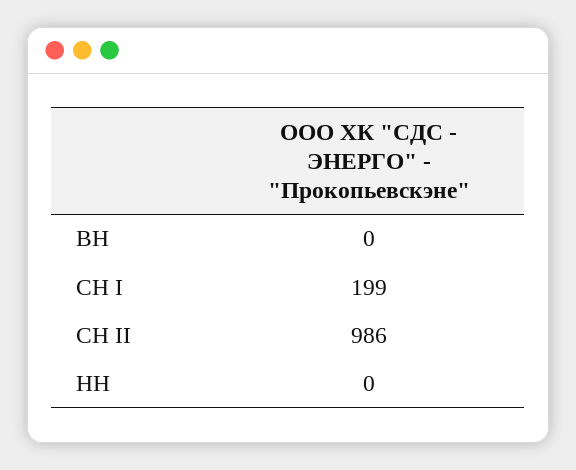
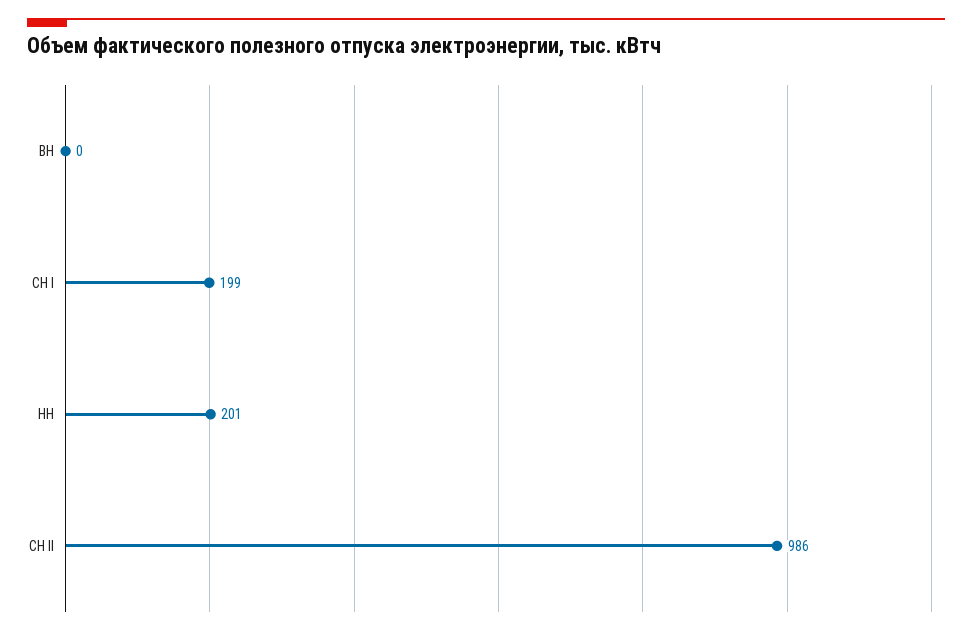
НН: 0 -> 201

